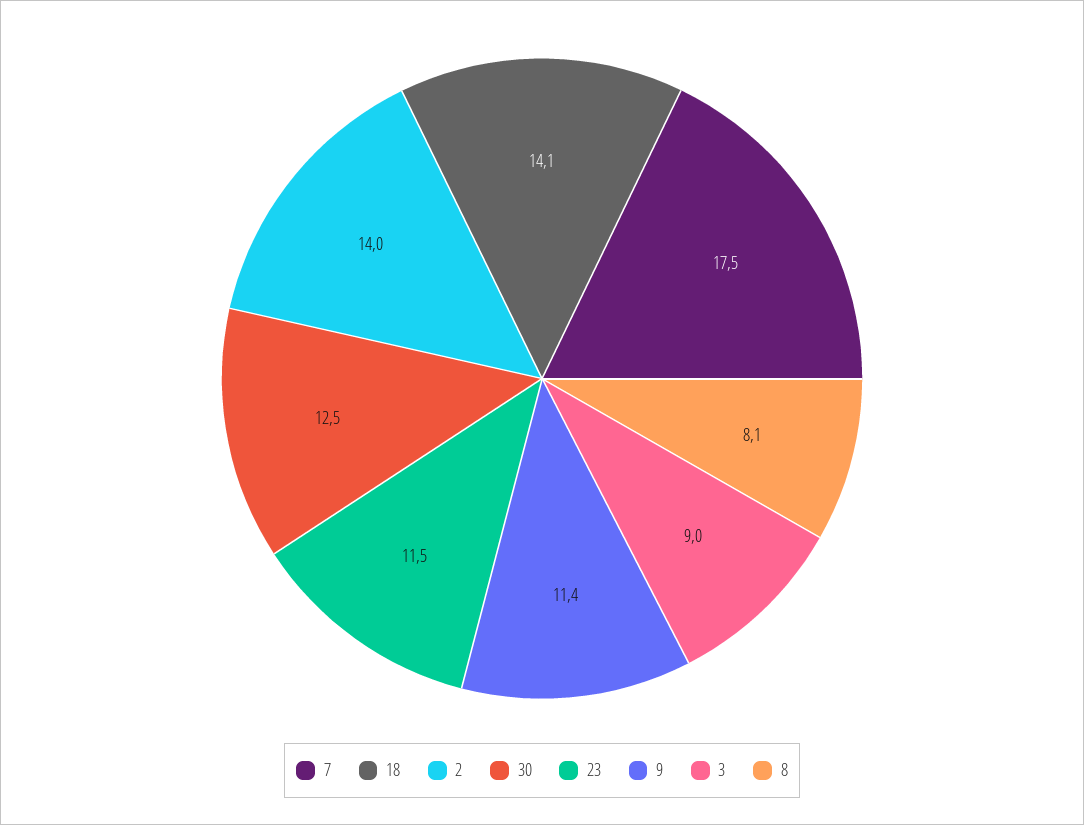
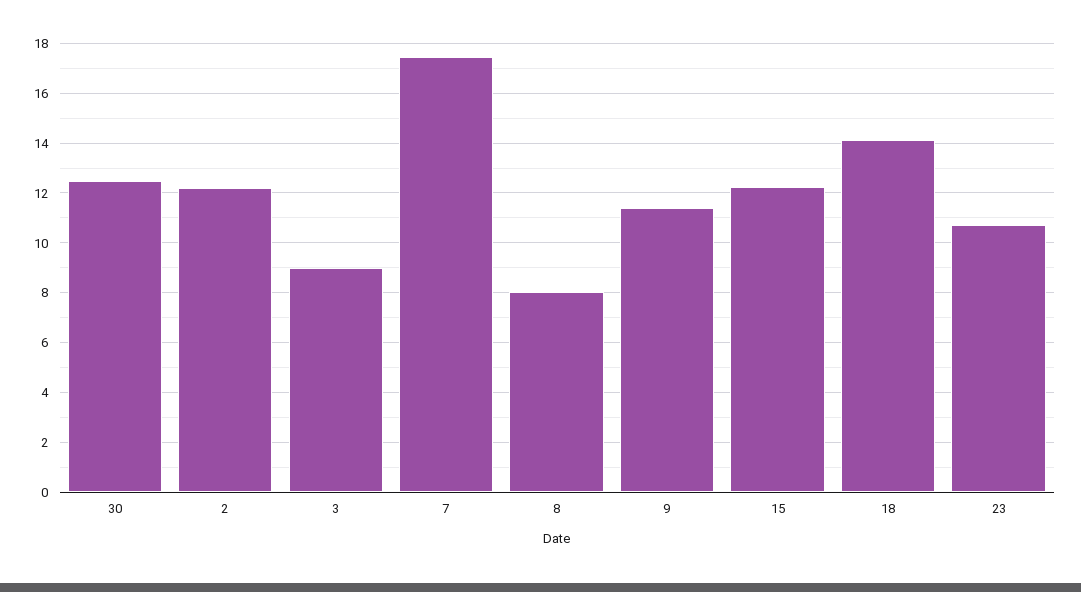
2: 14 -> 12.25
23: 11.5 -> 10.75
15: none -> 12.25

